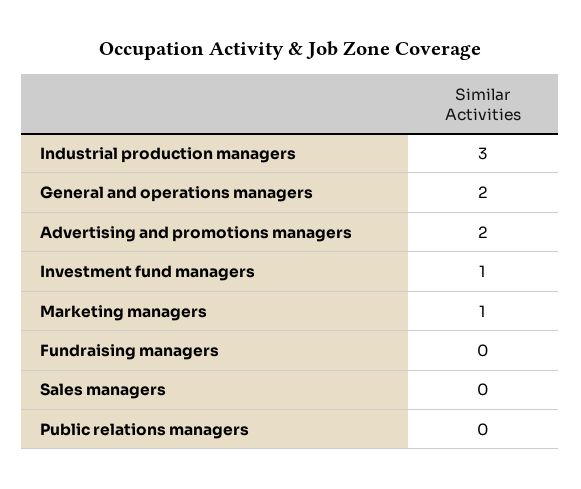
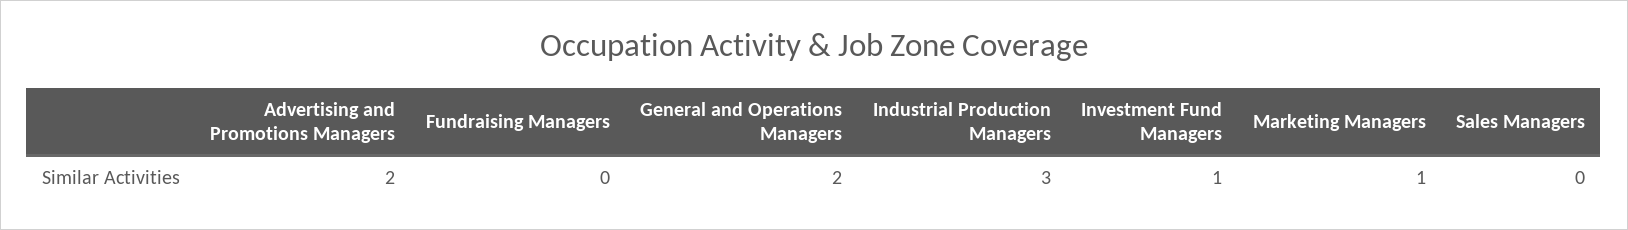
Public relations managers: 0 -> none

